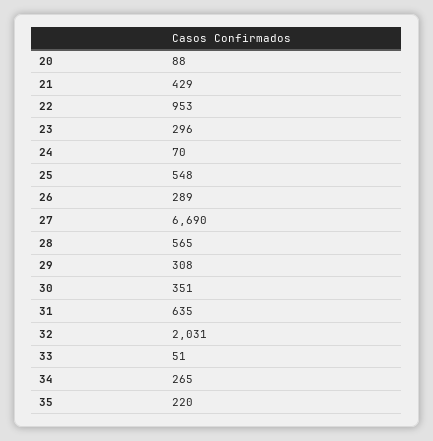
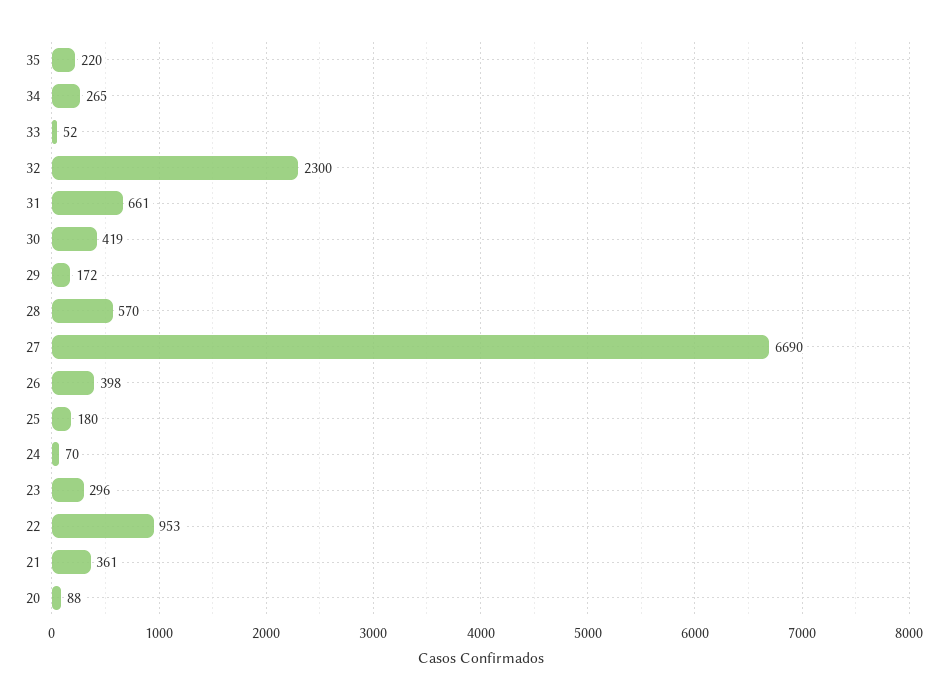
21: 429 -> 361
25: 548 -> 180
26: 289 -> 398
28: 565 -> 570
29: 308 -> 172
30: 351 -> 419
31: 635 -> 661
32: 2031 -> 2300
33: 51 -> 52

